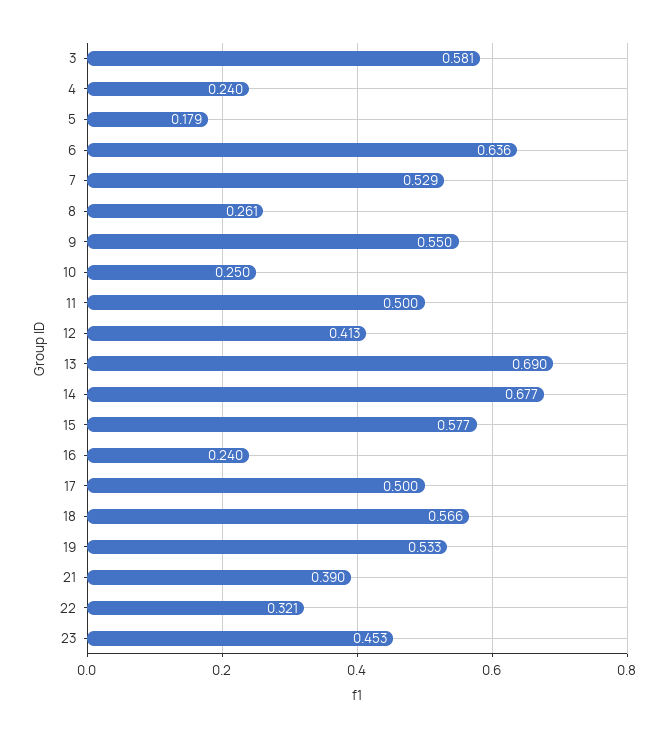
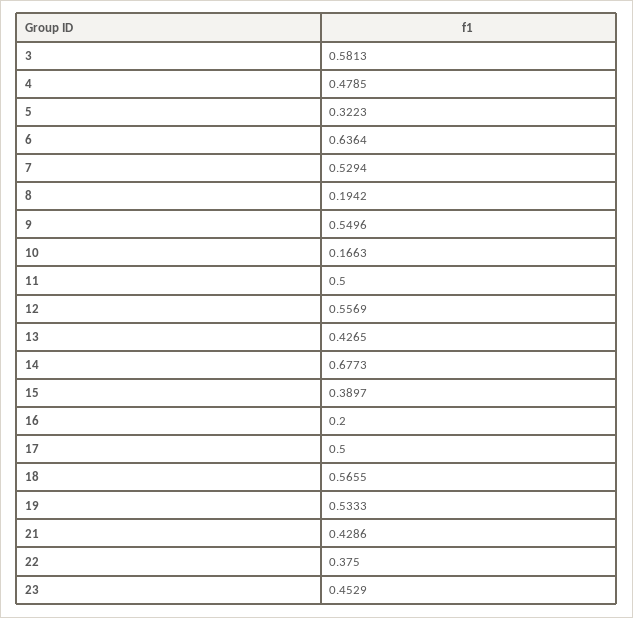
4: 0.24 -> 0.4785
5: 0.179 -> 0.3223
8: 0.261 -> 0.1942
10: 0.25 -> 0.1663
12: 0.413 -> 0.5569
13: 0.69 -> 0.4265
15: 0.577 -> 0.3897
16: 0.24 -> 0.2
21: 0.39 -> 0.4286
22: 0.321 -> 0.375

